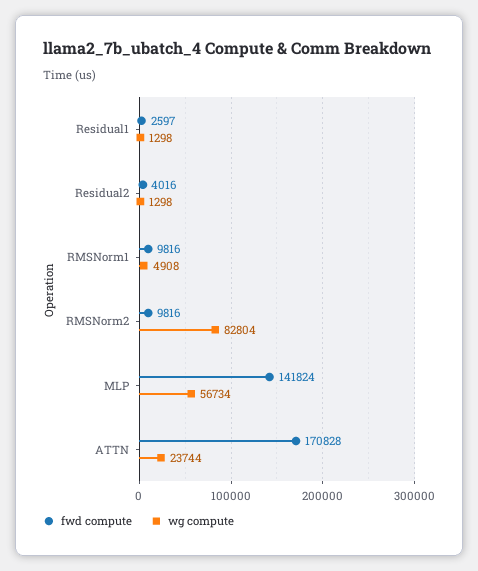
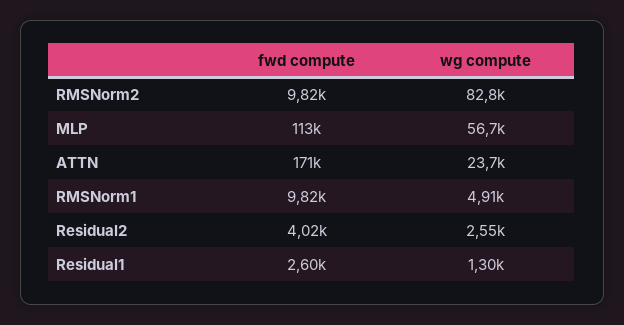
wg compute, Residual2: 1298 -> 2550
fwd compute, MLP: 141824 -> 113000

